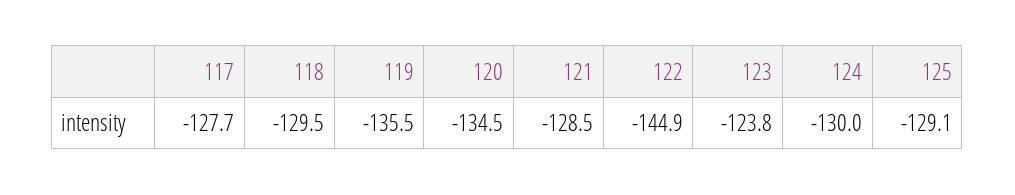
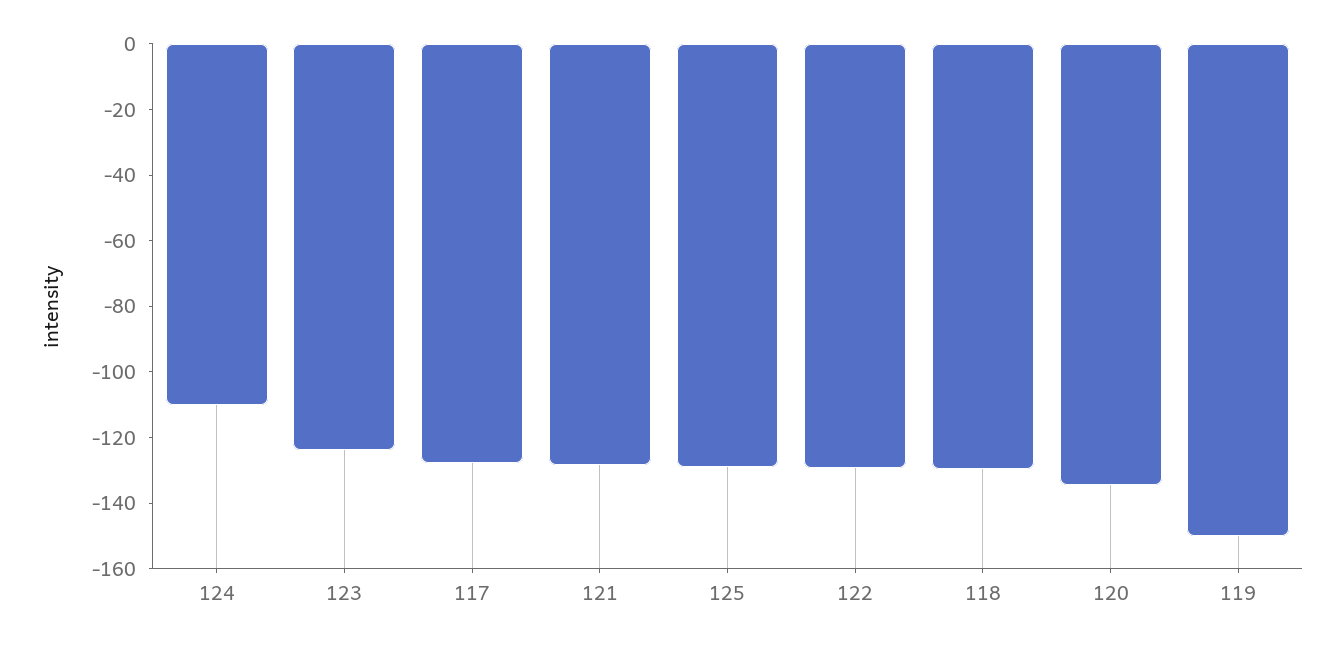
119: -135.5 -> -150
122: -144.9 -> -130
124: -130 -> -110

